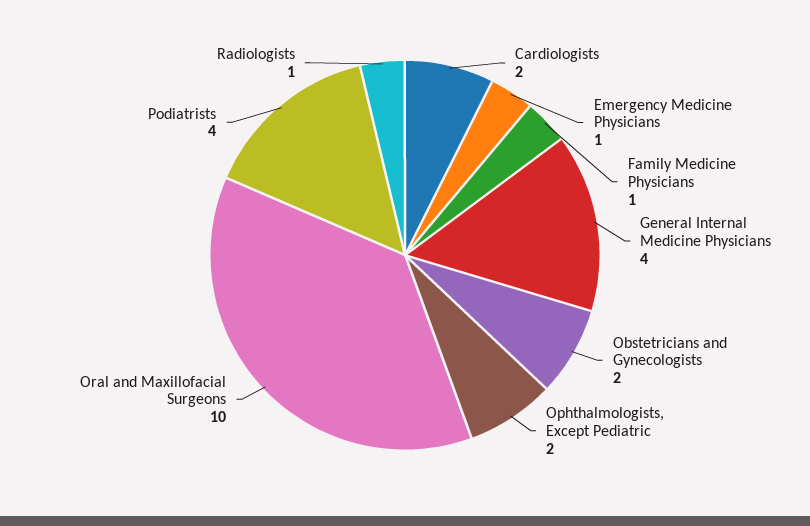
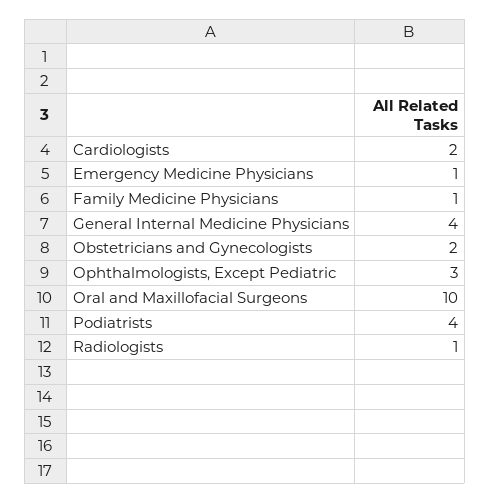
Ophthalmologists, Except Pediatric: 2 -> 3

